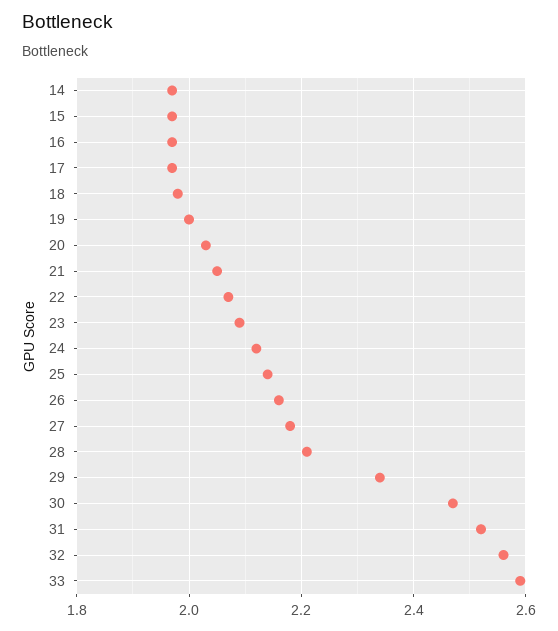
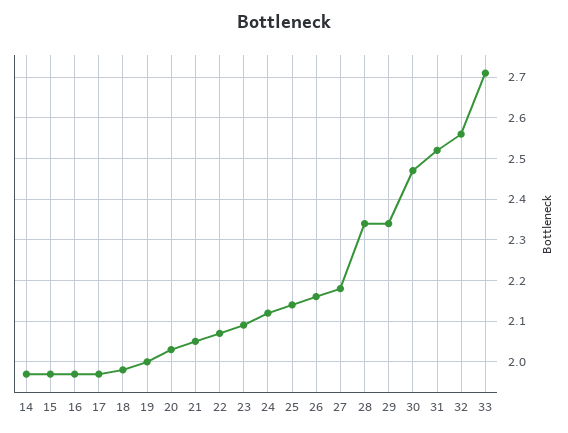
28: 2.2 -> 2.35
33: 2.6 -> 2.7

